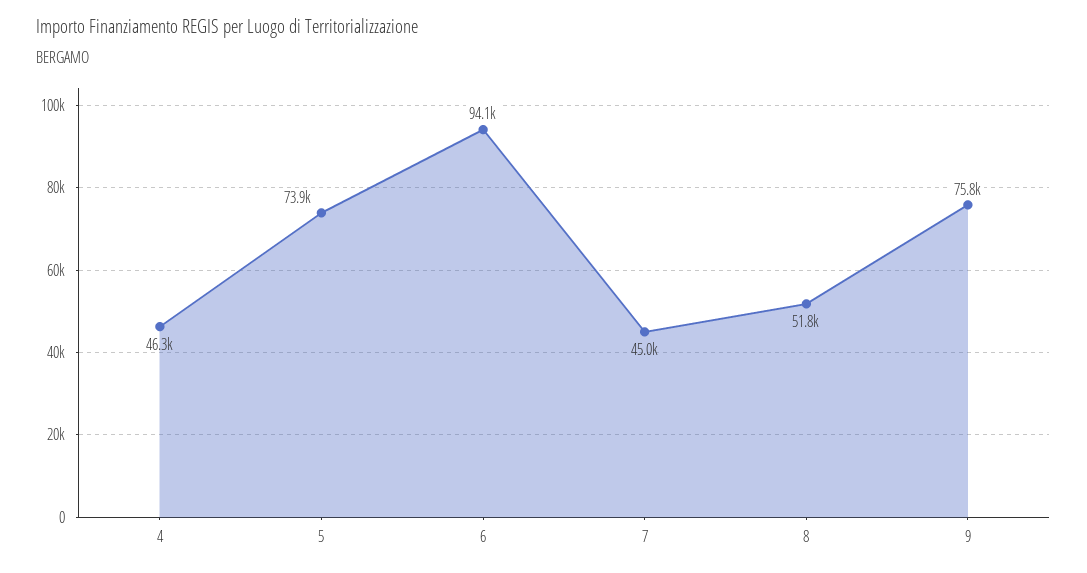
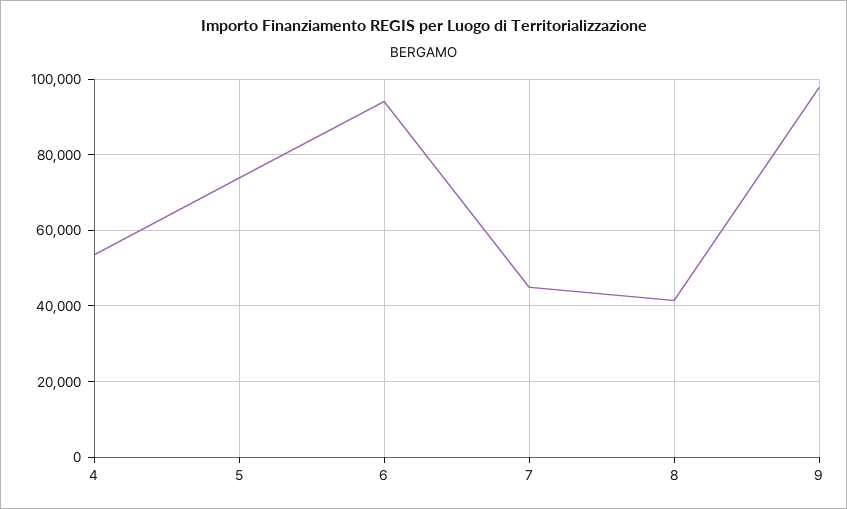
4: 46300 -> 54000
8: 51800 -> 42000
9: 75800 -> 98000

